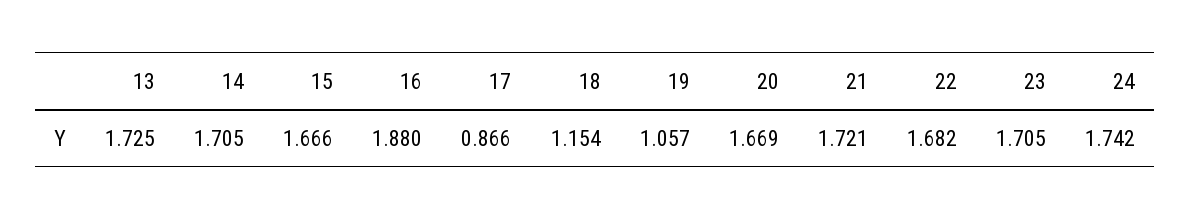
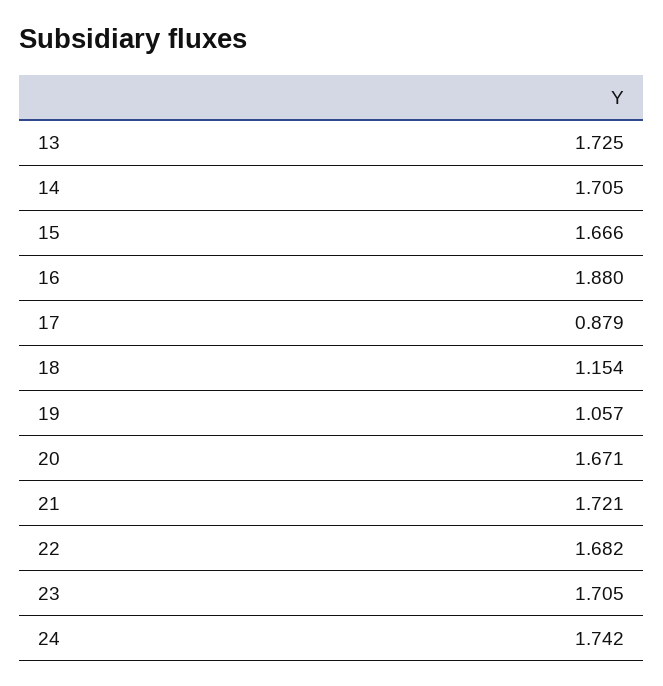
17: 0.866 -> 0.879
20: 1.669 -> 1.671

